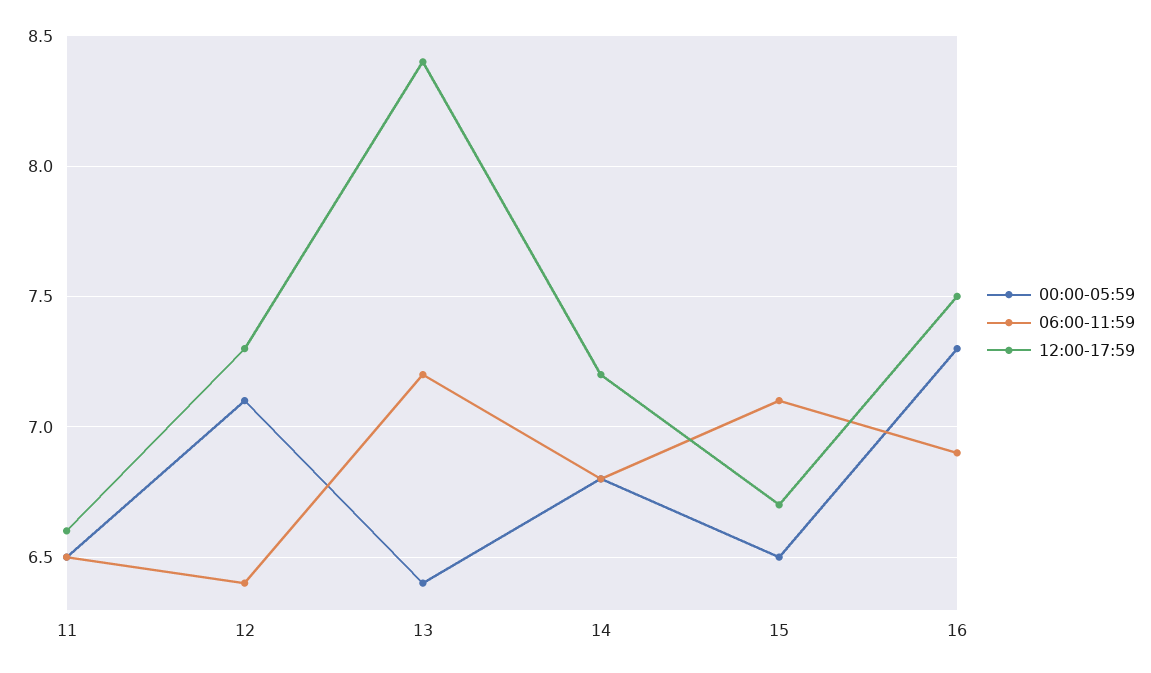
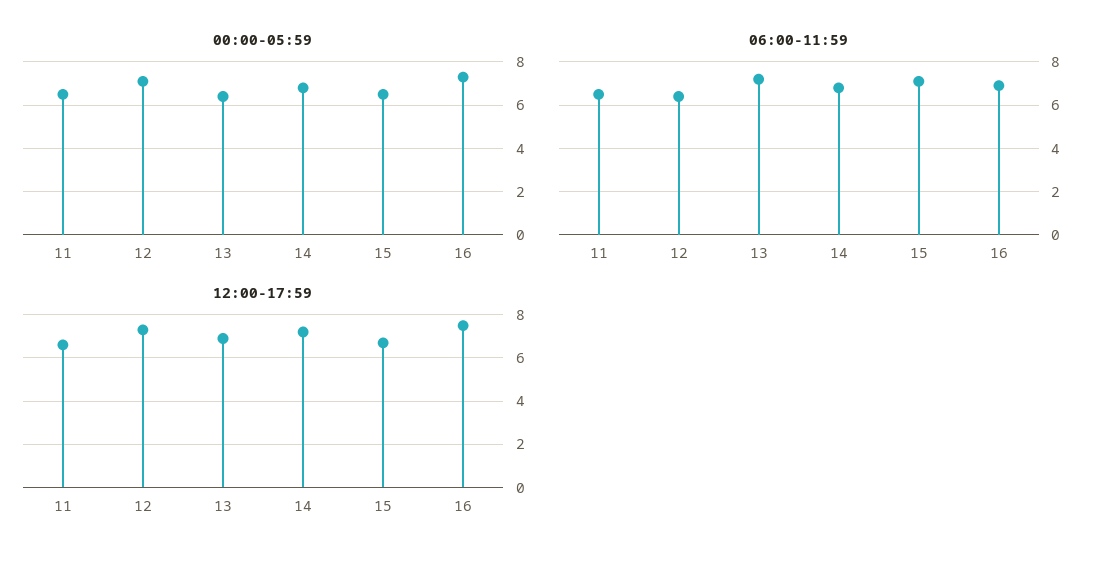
12:00-17:59, 13: 8.4 -> 7

